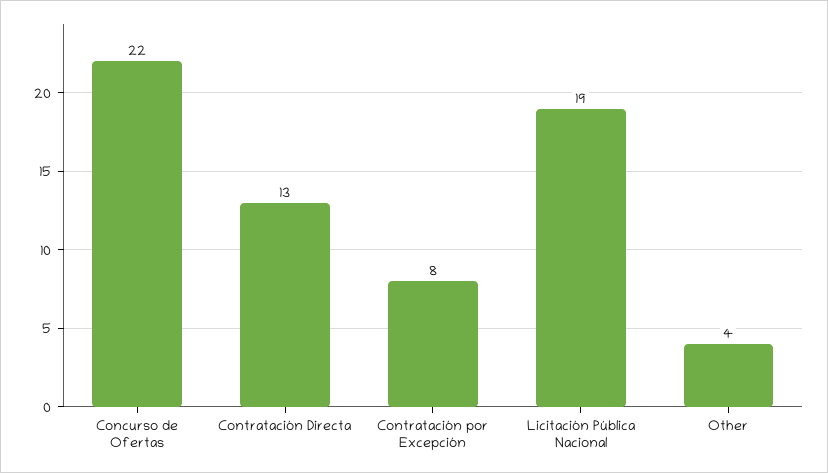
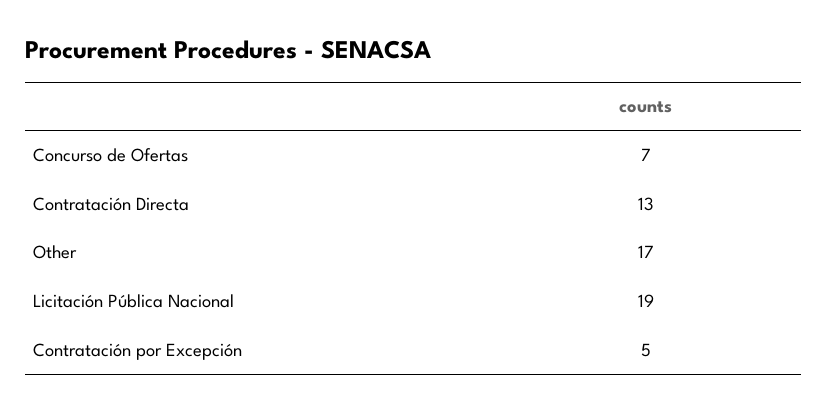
Concurso de Ofertas: 22 -> 7
Contratación por Excepción: 8 -> 5
Other: 4 -> 17

